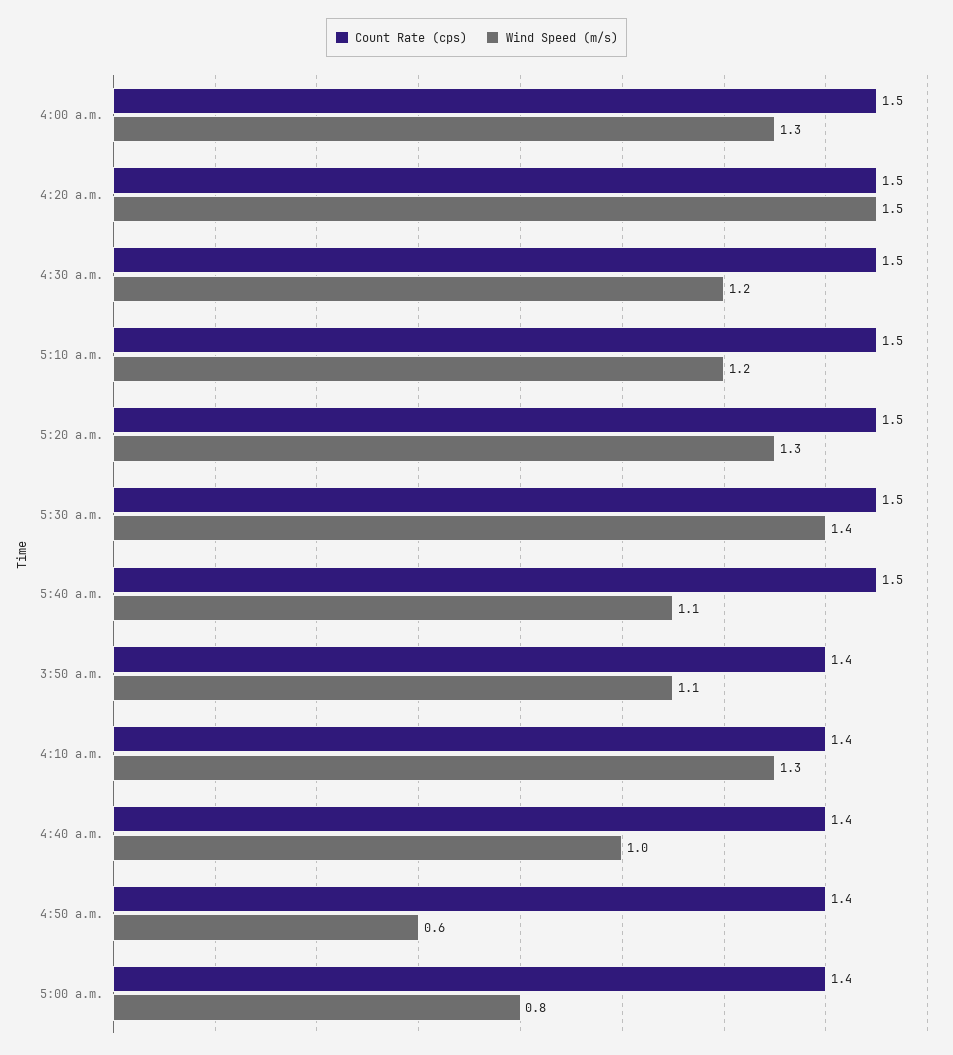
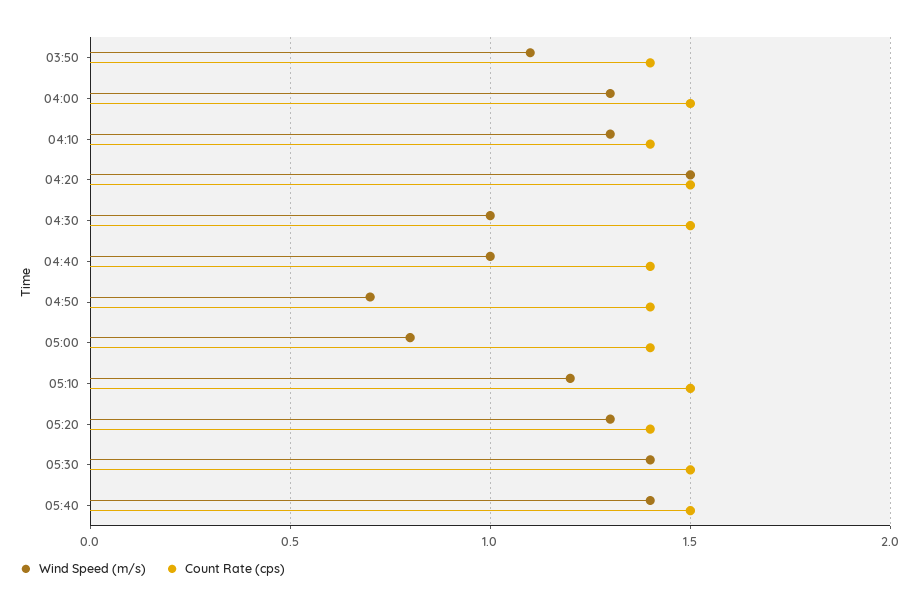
Wind Speed (m/s), 4:30 a.m.: 1.2 -> 1
Count Rate (cps), 5:20 a.m.: 1.5 -> 1.4
Wind Speed (m/s), 5:40 a.m.: 1.1 -> 1.4
Wind Speed (m/s), 4:50 a.m.: 0.6 -> 0.7

